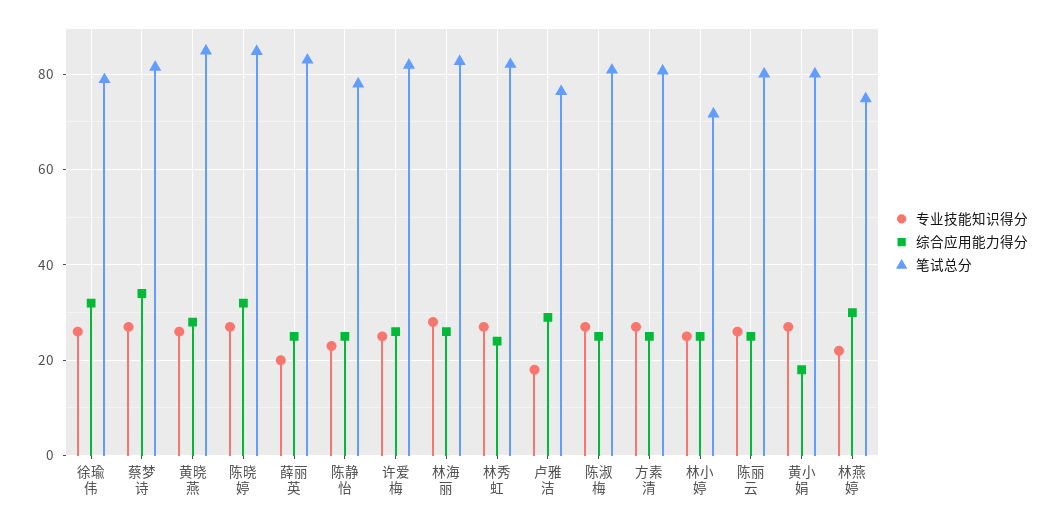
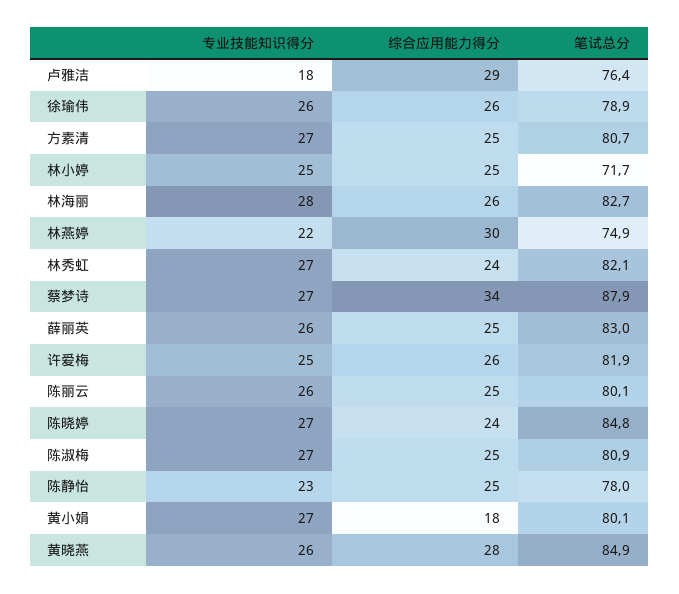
综合应用能力得分, 徐瑜伟: 32 -> 26
笔试总分, 蔡梦诗: 82 -> 87.9
综合应用能力得分, 陈晓婷: 32 -> 24
专业技能知识得分, 薛丽英: 20 -> 26

